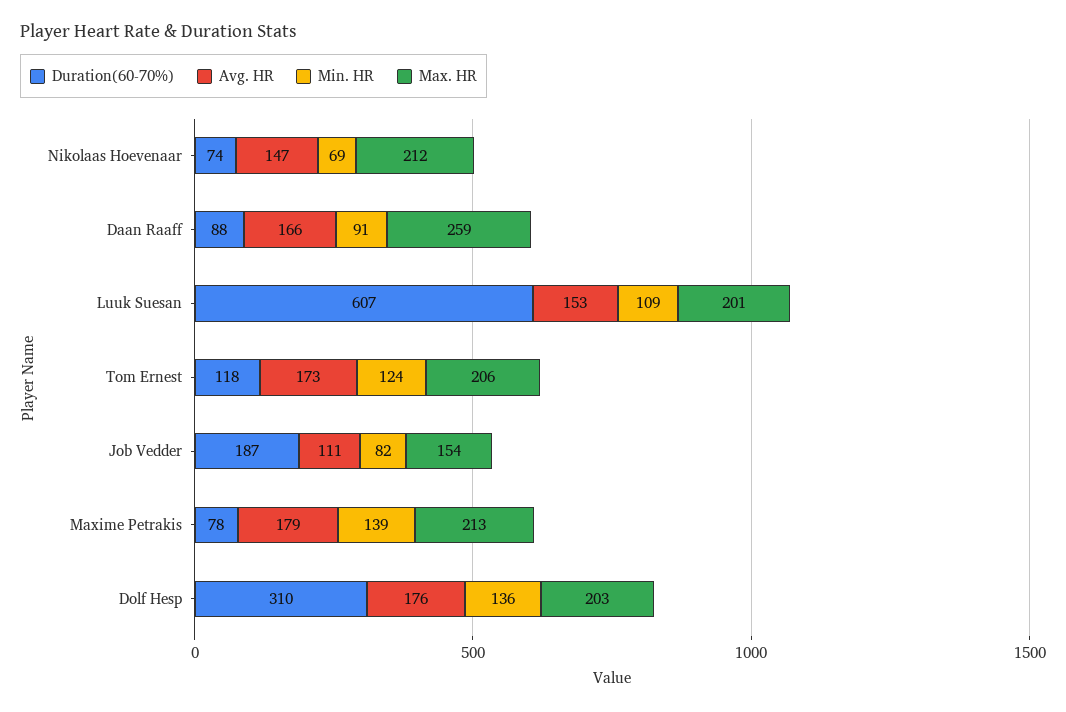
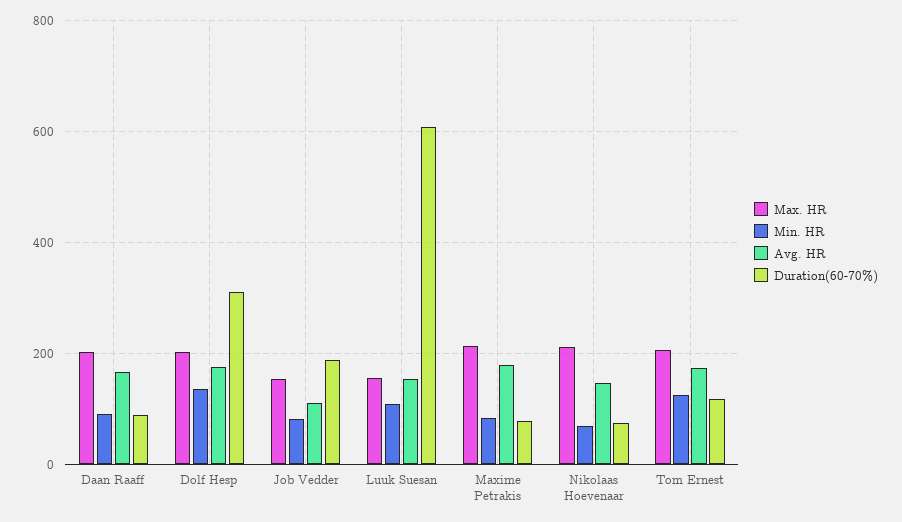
Max. HR, Daan Raaff: 259 -> 200
Max. HR, Luuk Suesan: 201 -> 160
Min. HR, Maxime Petrakis: 139 -> 80

